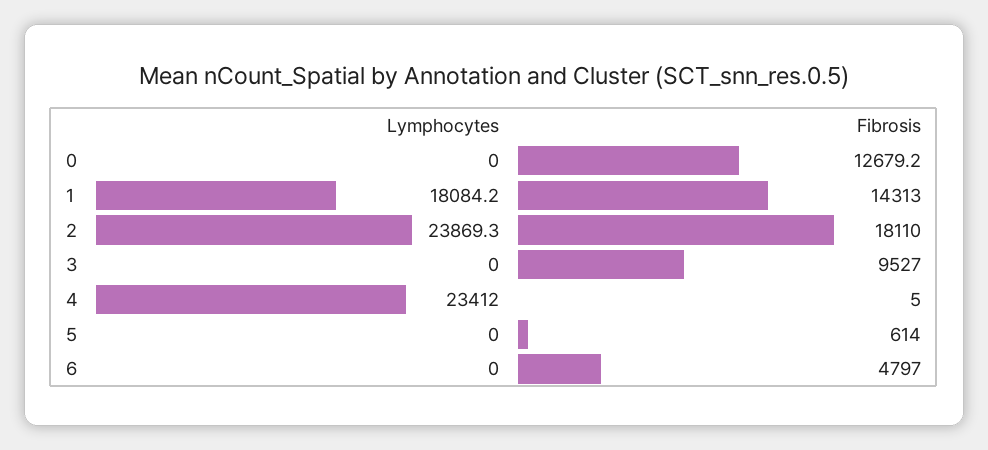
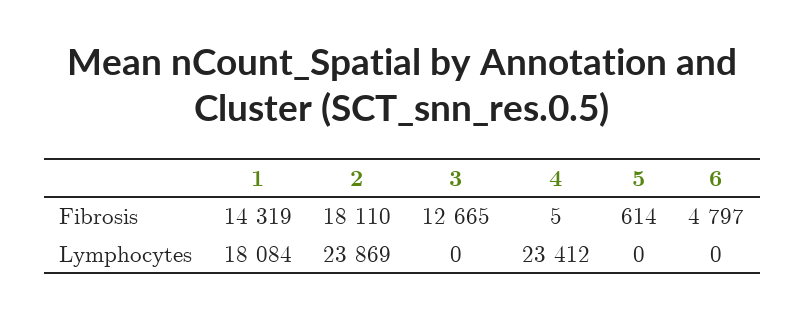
Lymphocytes, 0: 0 -> none
Fibrosis, 0: 12679.2 -> none
Fibrosis, 1: 14313 -> 14319
Fibrosis, 3: 9527 -> 12665

